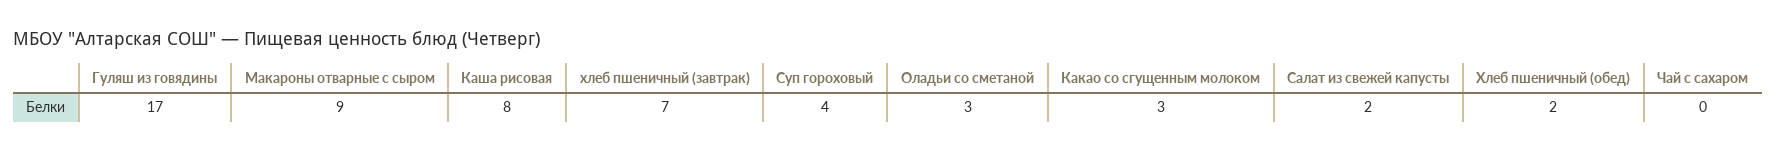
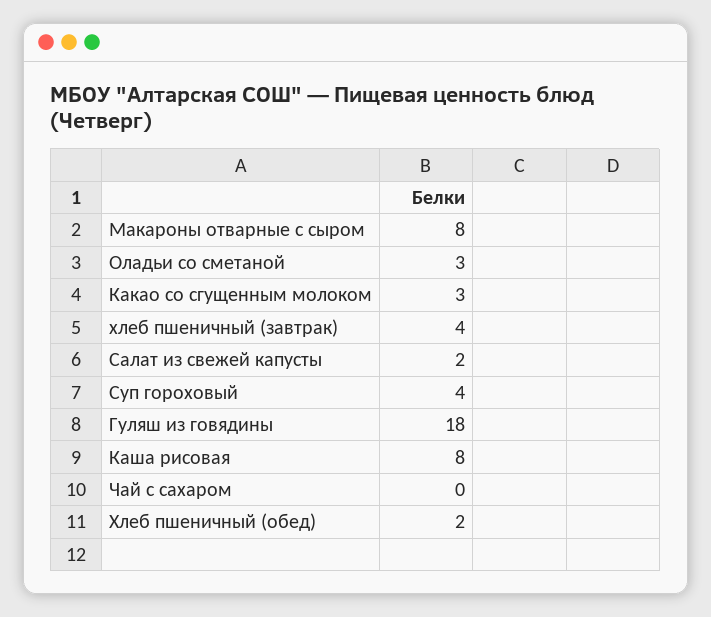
Гуляш из говядины: 17 -> 18
Макароны отварные с сыром: 9 -> 8
хлеб пшеничный (завтрак): 7 -> 4

